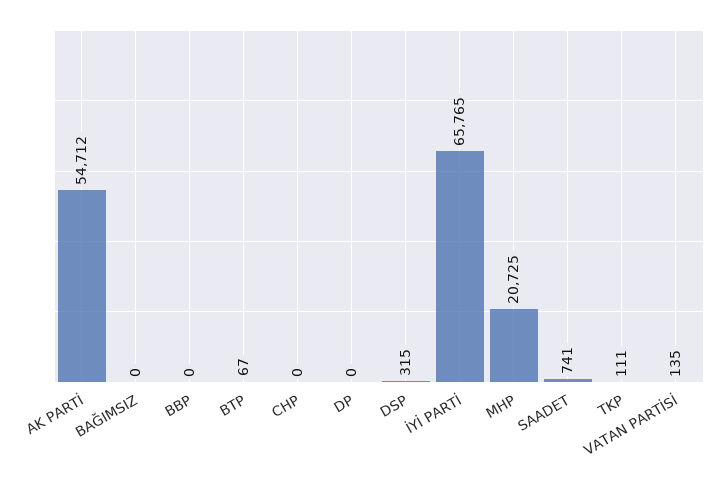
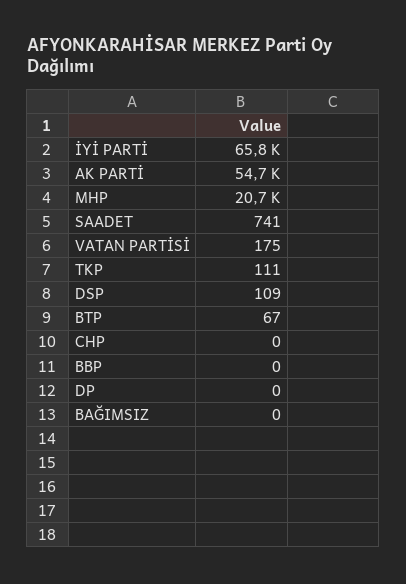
DSP: 315 -> 109
VATAN PARTİSİ: 135 -> 175

